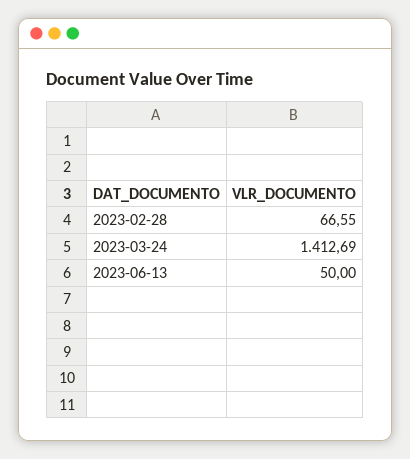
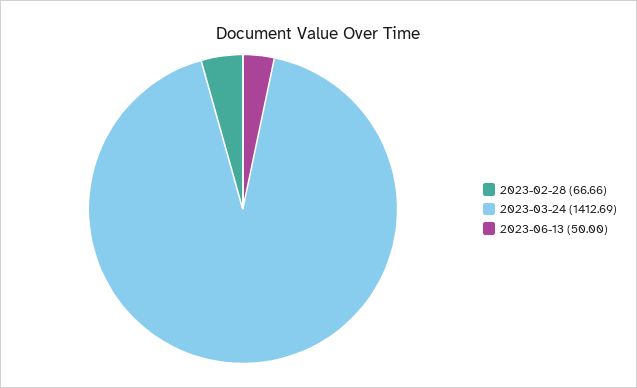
2023-02-28: 66.55 -> 66.66

